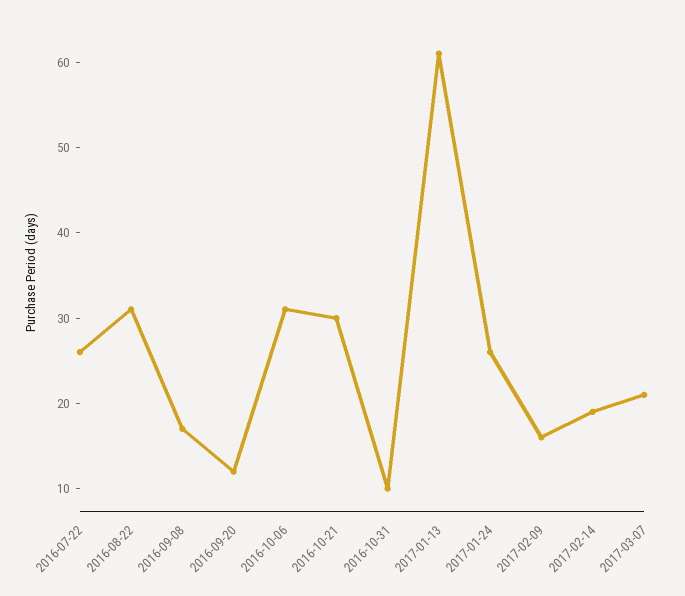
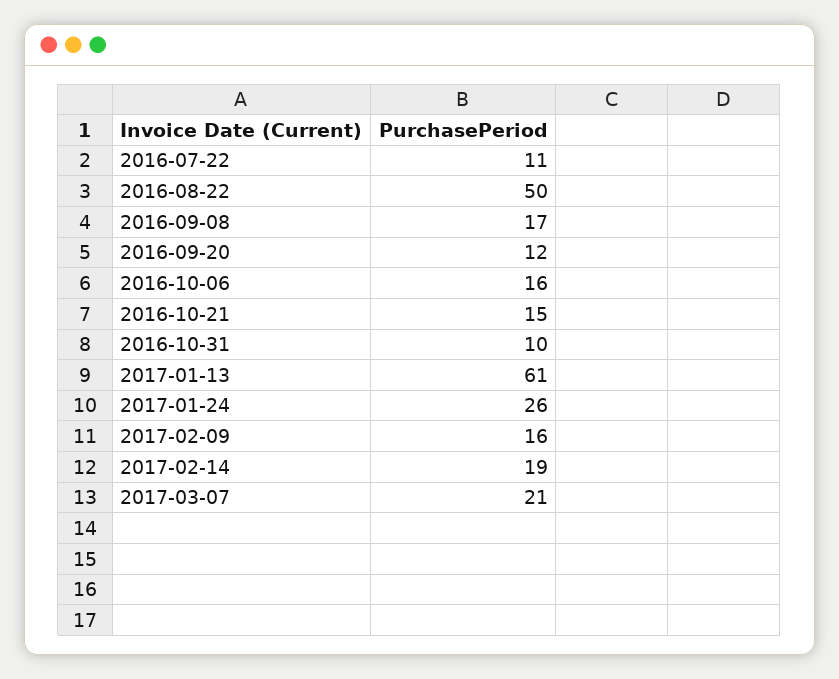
2016-07-22: 26 -> 11
2016-08-22: 31 -> 50
2016-10-06: 31 -> 16
2016-10-21: 30 -> 15

